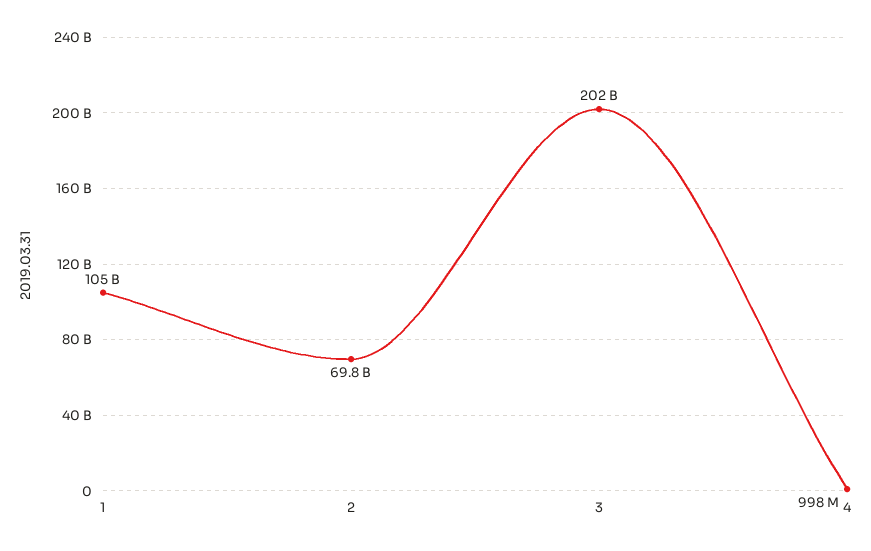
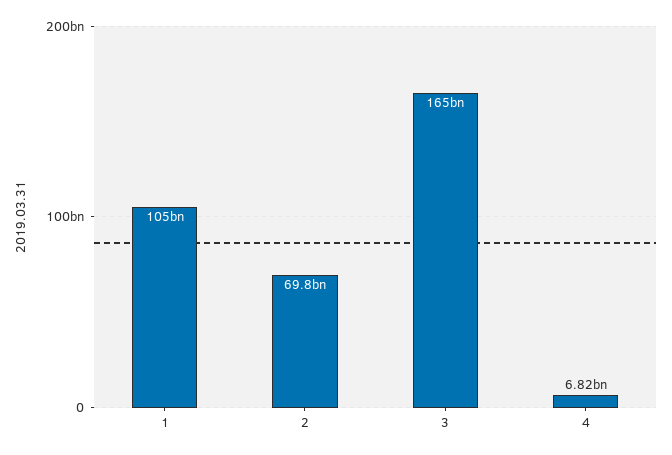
3: 202000000000 -> 165000000000
4: 998000000 -> 6820000000

